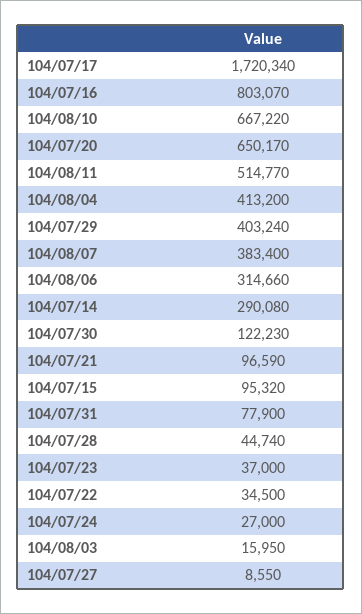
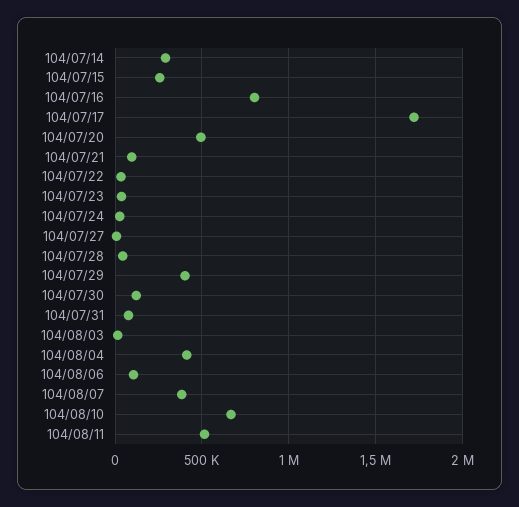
104/07/20: 650170 -> 500000
104/08/06: 314660 -> 100000
104/07/15: 95320 -> 250000

